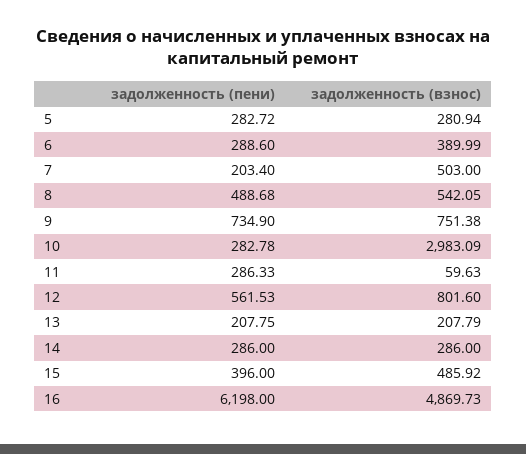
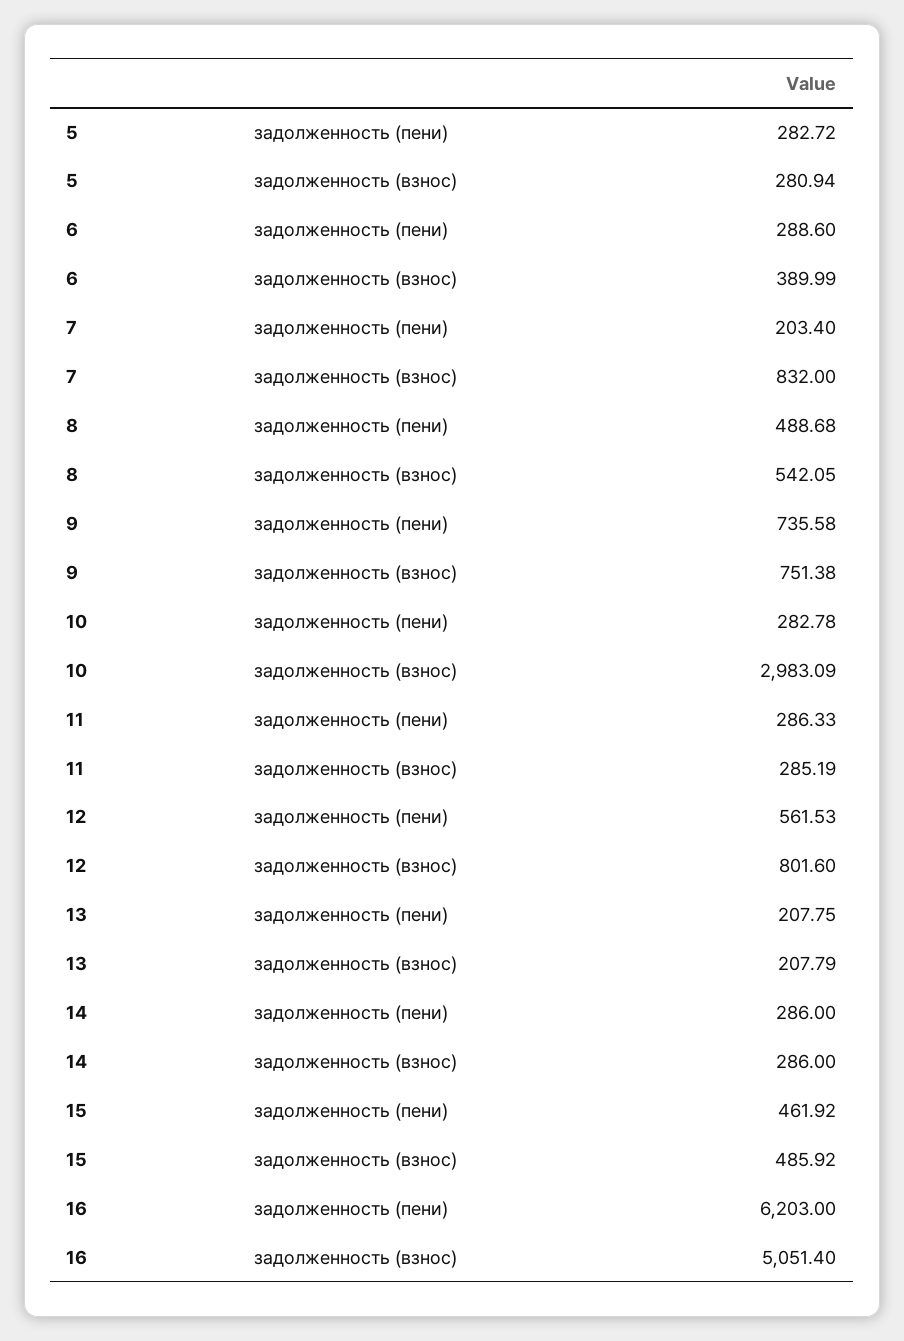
задолженность (взнос), 7: 503 -> 832
задолженность (пени), 9: 734.9 -> 735.58
задолженность (взнос), 11: 59.63 -> 285.19
задолженность (пени), 15: 396 -> 461.92
задолженность (пени), 16: 6198 -> 6203
задолженность (взнос), 16: 4869.73 -> 5051.4

